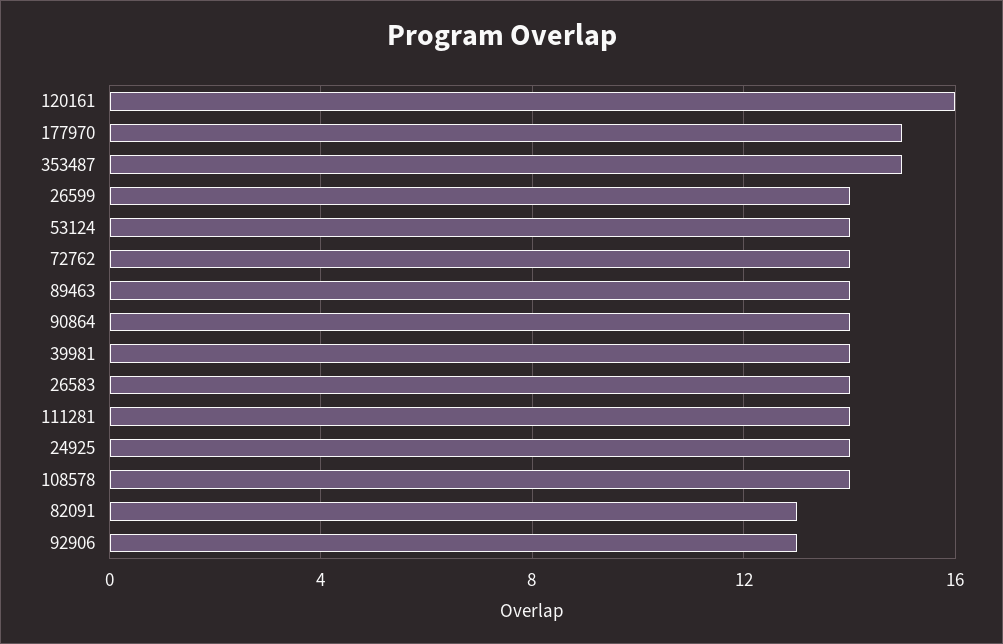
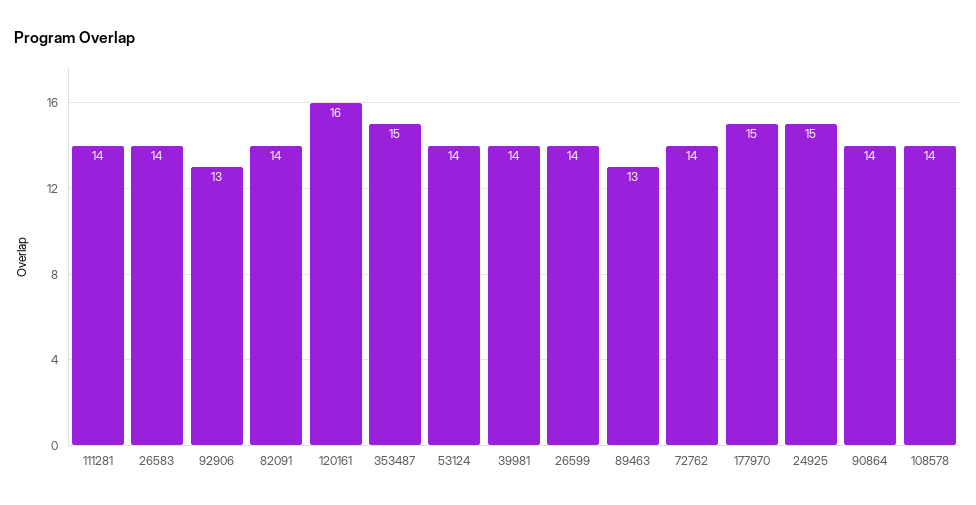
89463: 14 -> 13
24925: 14 -> 15
82091: 13 -> 14

